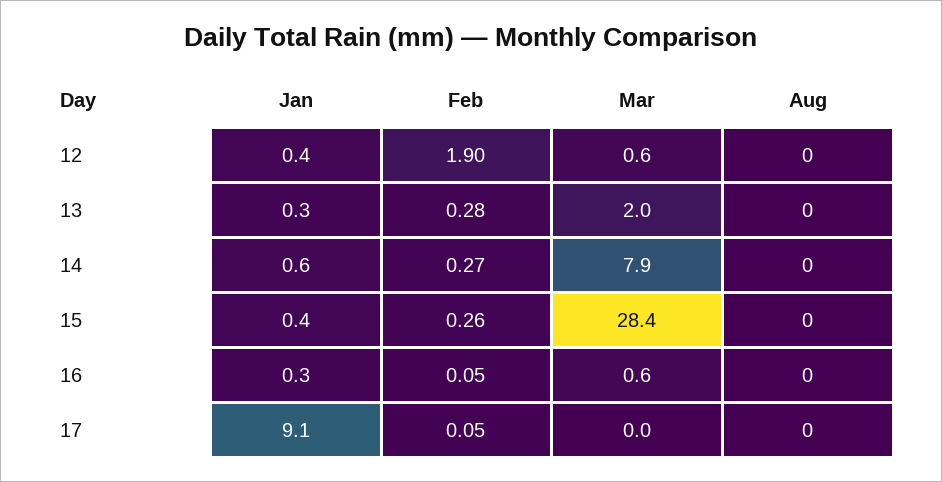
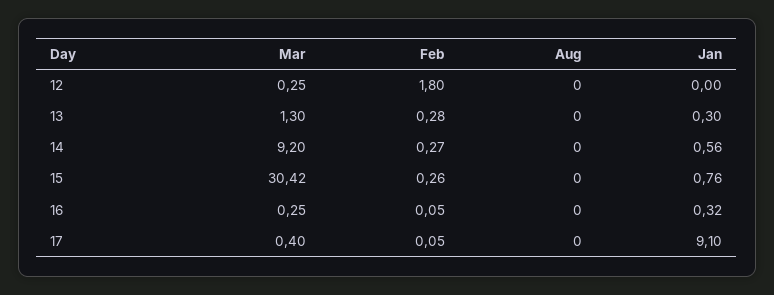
Jan, 12: 0.4 -> 0
Feb, 12: 1.9 -> 1.8
Mar, 12: 0.6 -> 0.25
Mar, 13: 2 -> 1.3
Mar, 14: 7.9 -> 9.2
Jan, 15: 0.4 -> 0.76
Mar, 15: 28.4 -> 30.42
Mar, 16: 0.6 -> 0.25
Mar, 17: 0 -> 0.4

